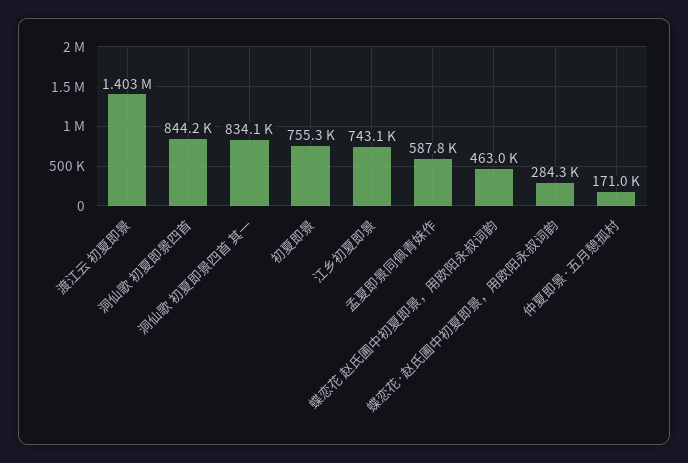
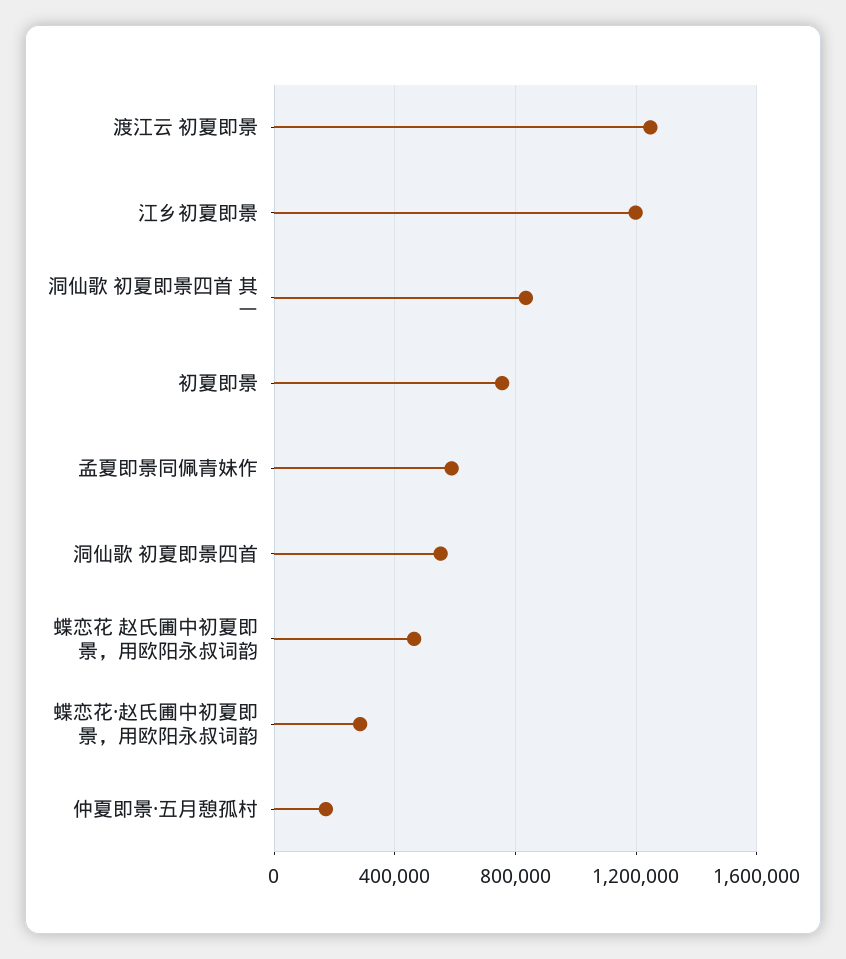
渡江云 初夏即景: 1403000 -> 1250000
洞仙歌 初夏即景四首: 844200 -> 550000
江乡初夏即景: 743100 -> 1200000

